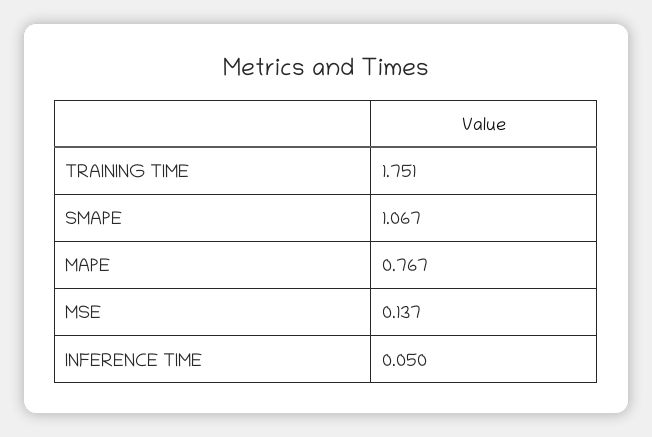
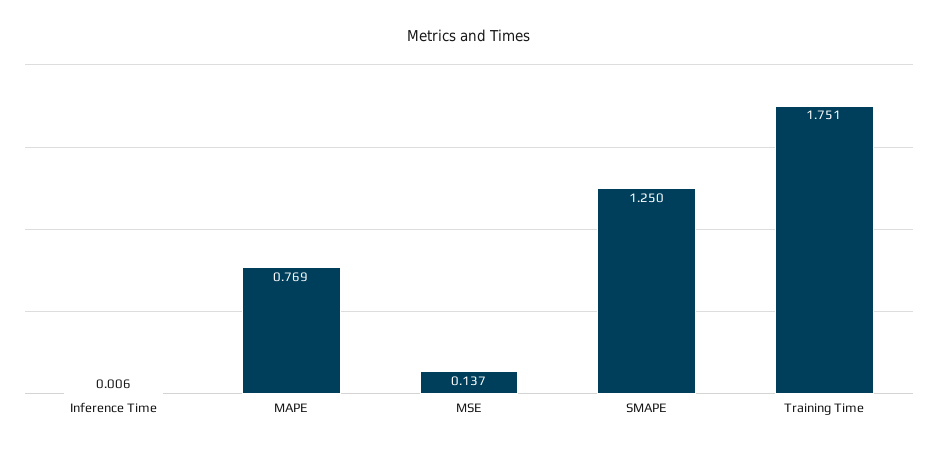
SMAPE: 1.067 -> 1.25
MAPE: 0.767 -> 0.769
INFERENCE TIME: 0.05 -> 0.006

